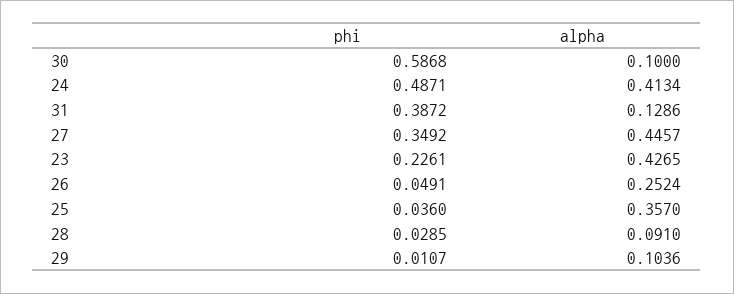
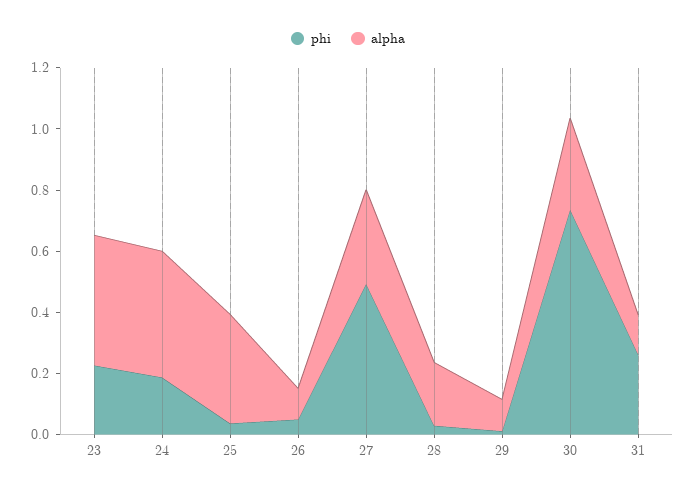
phi, 30: 0.5868 -> 0.75
alpha, 30: 0.1 -> 0.3
phi, 24: 0.4871 -> 0.2
phi, 31: 0.3872 -> 0.25
phi, 27: 0.3492 -> 0.5
alpha, 27: 0.4457 -> 0.3
alpha, 26: 0.2524 -> 0.1
alpha, 28: 0.091 -> 0.2

